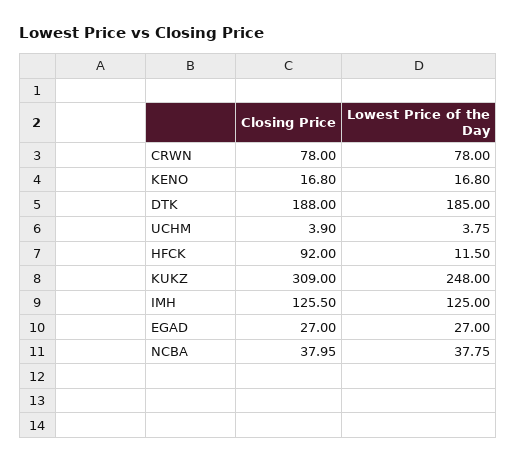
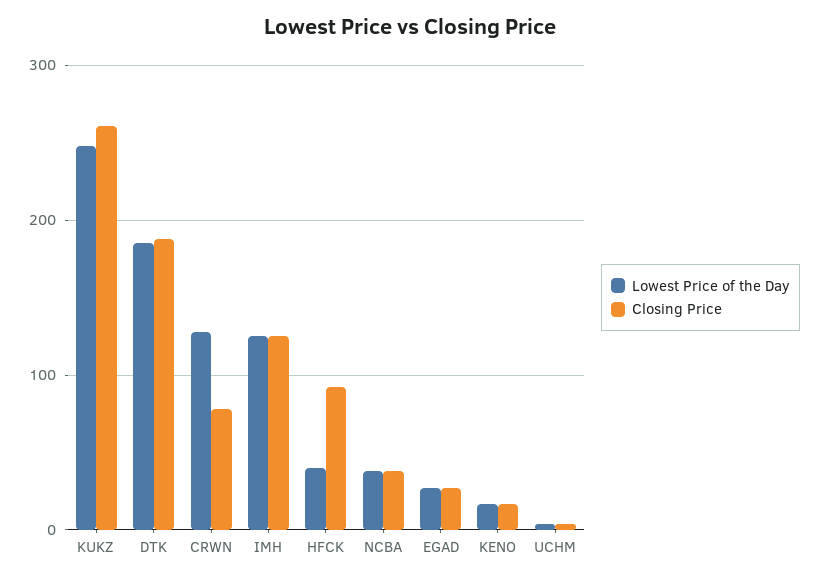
Lowest Price of the Day, CRWN: 78 -> 130
Lowest Price of the Day, HFCK: 11.5 -> 40
Closing Price, KUKZ: 309 -> 260

